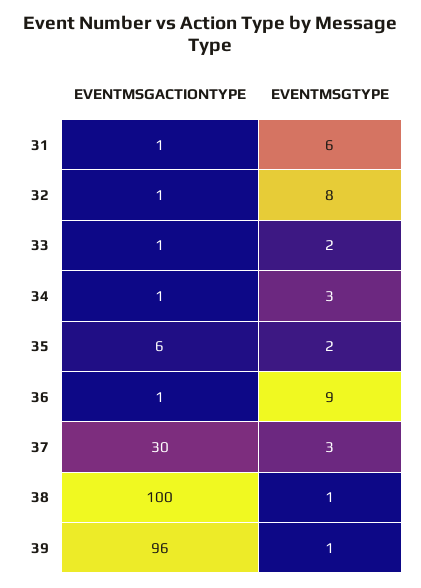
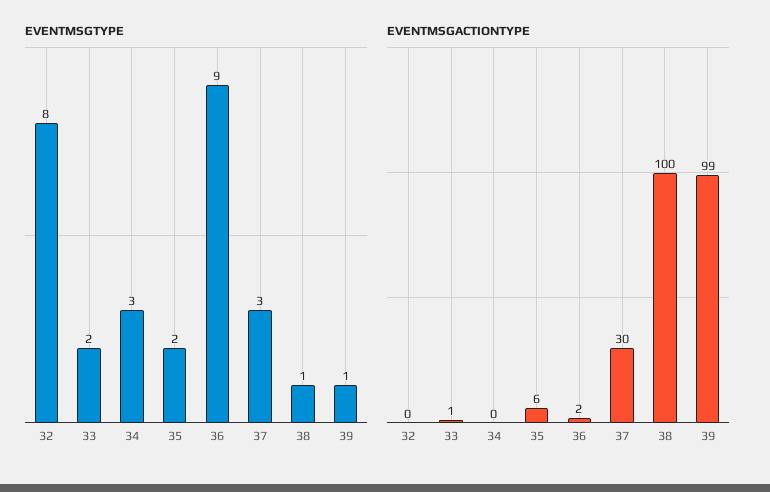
EVENTMSGACTIONTYPE, 31: 1 -> none
EVENTMSGTYPE, 31: 6 -> none
EVENTMSGACTIONTYPE, 32: 1 -> 0
EVENTMSGACTIONTYPE, 34: 1 -> 0
EVENTMSGACTIONTYPE, 36: 1 -> 2
EVENTMSGACTIONTYPE, 39: 96 -> 99

